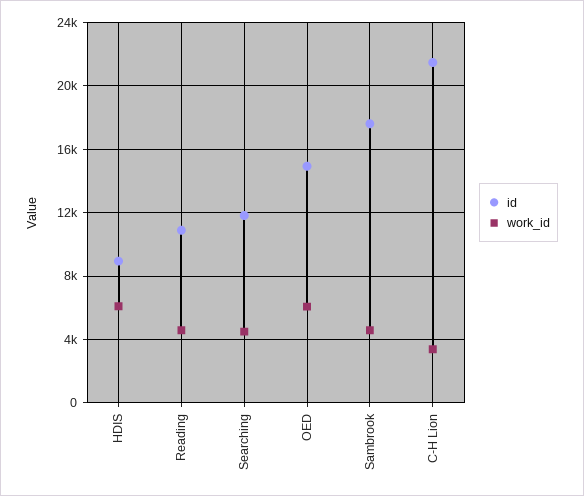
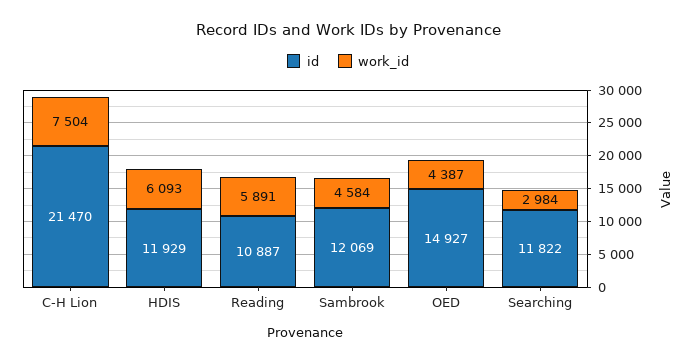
id, HDIS: 9000 -> 11929
work_id, Reading: 4500 -> 5891
work_id, Searching: 4500 -> 2984
work_id, OED: 6000 -> 4387
id, Sambrook: 17500 -> 12069
work_id, C-H Lion: 3500 -> 7504

